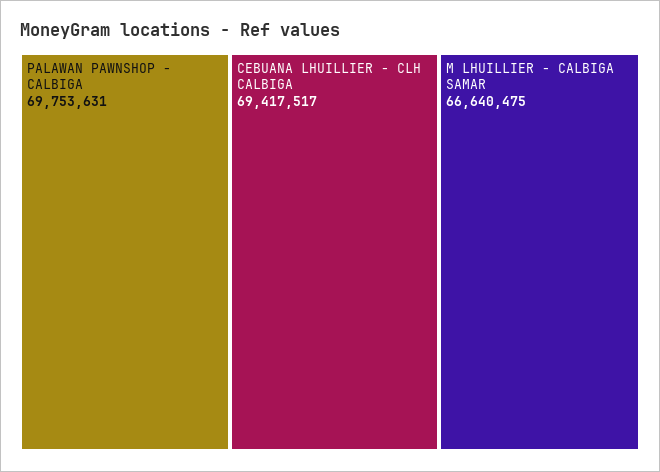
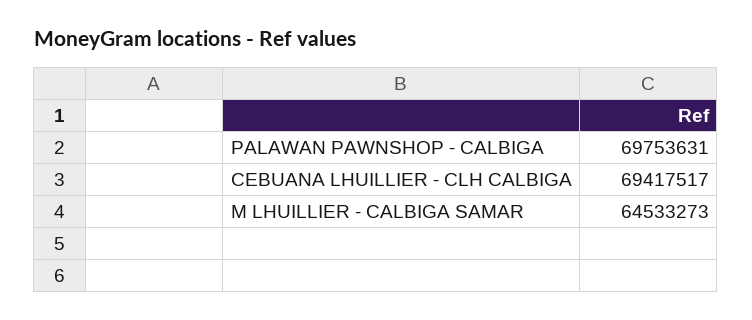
M LHUILLIER - CALBIGA SAMAR: 66640475 -> 64533273

